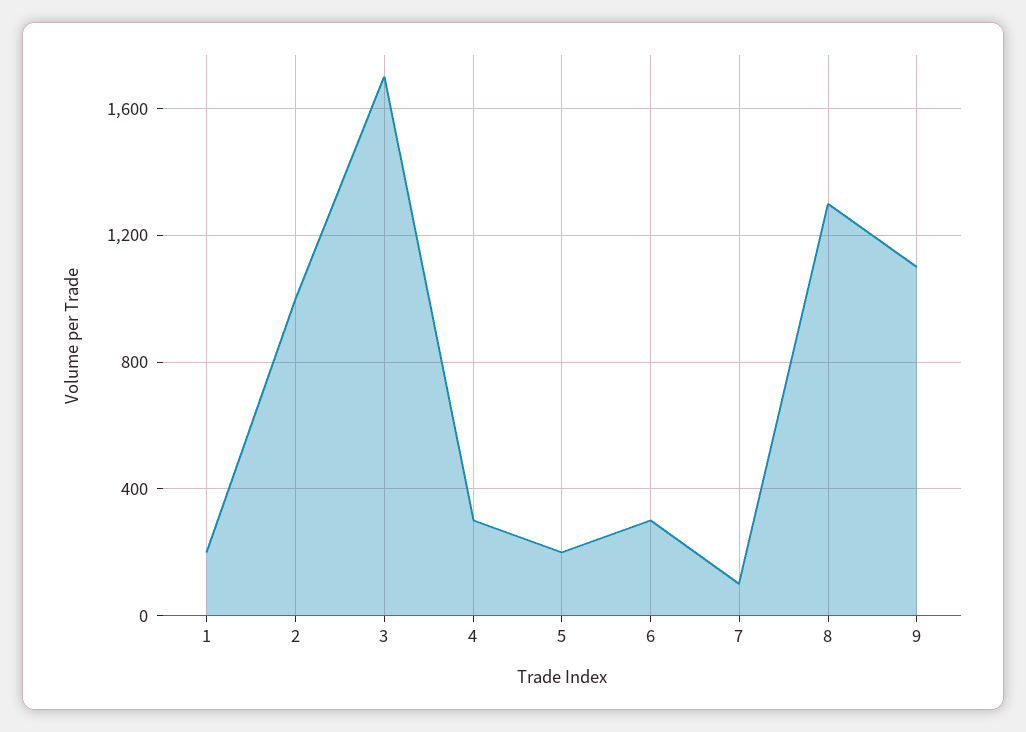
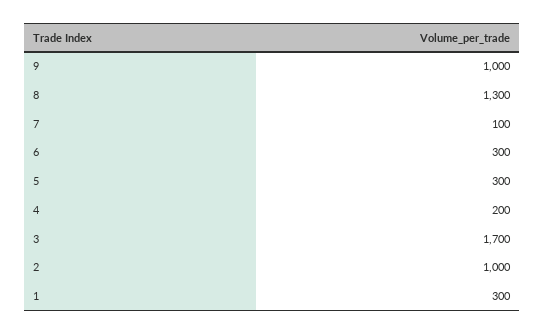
1: 200 -> 300
4: 300 -> 200
5: 200 -> 300
9: 1100 -> 1000

